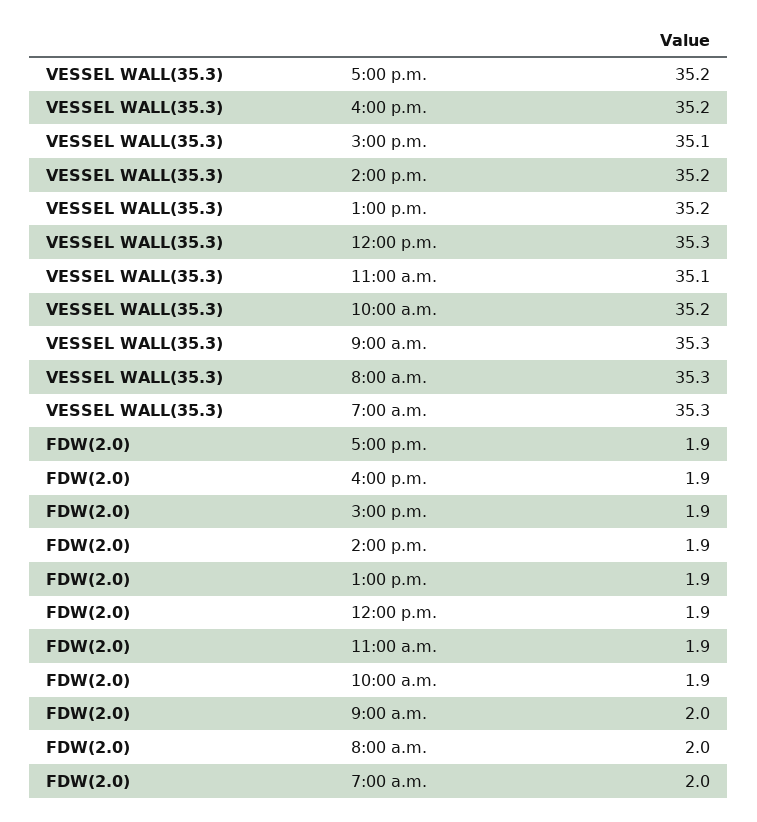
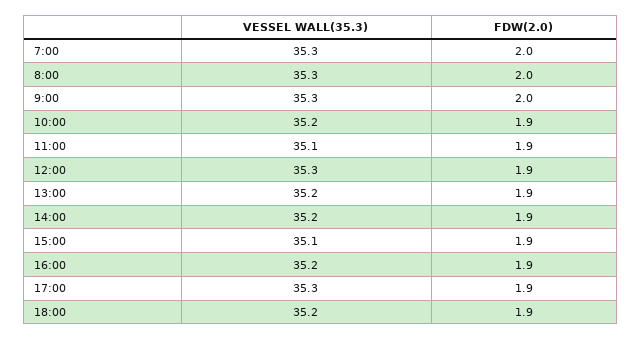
VESSEL WALL(35.3), 5:00 p.m.: 35.2 -> 35.3
VESSEL WALL(35.3), 18:00: none -> 35.2
FDW(2.0), 18:00: none -> 1.9

